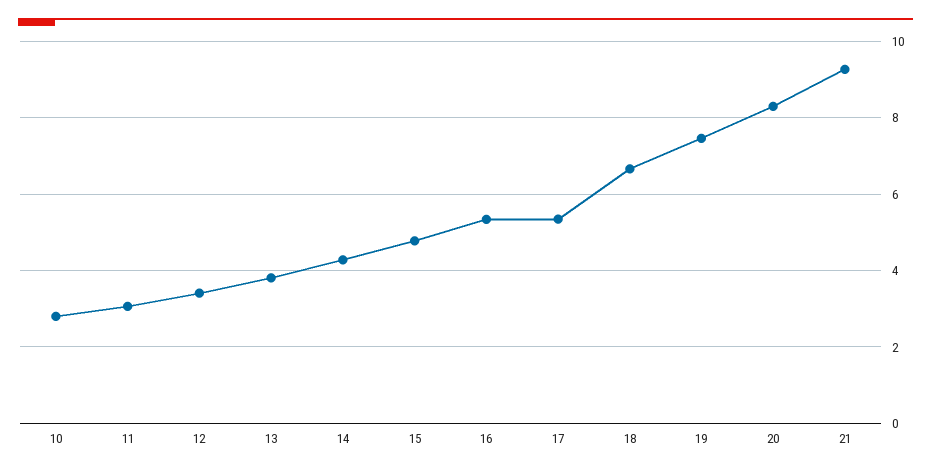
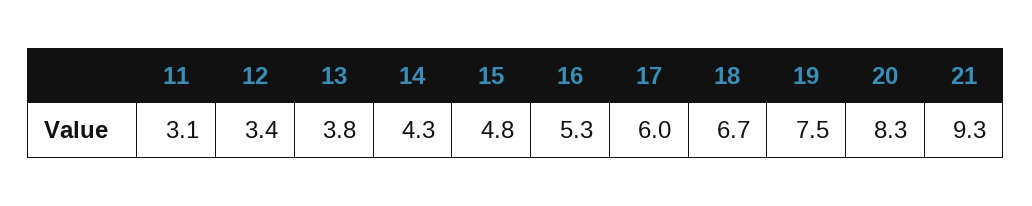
10: 2.8 -> none
17: 5.4 -> 6

